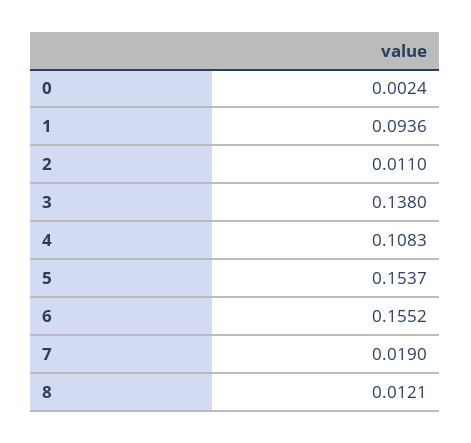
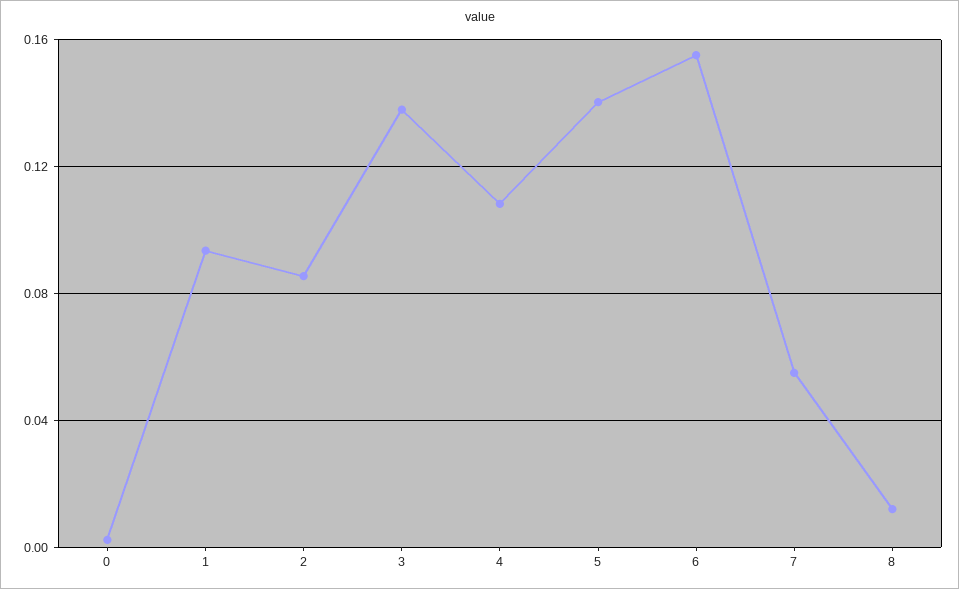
2: 0.011 -> 0.085
5: 0.1537 -> 0.14
7: 0.019 -> 0.055

